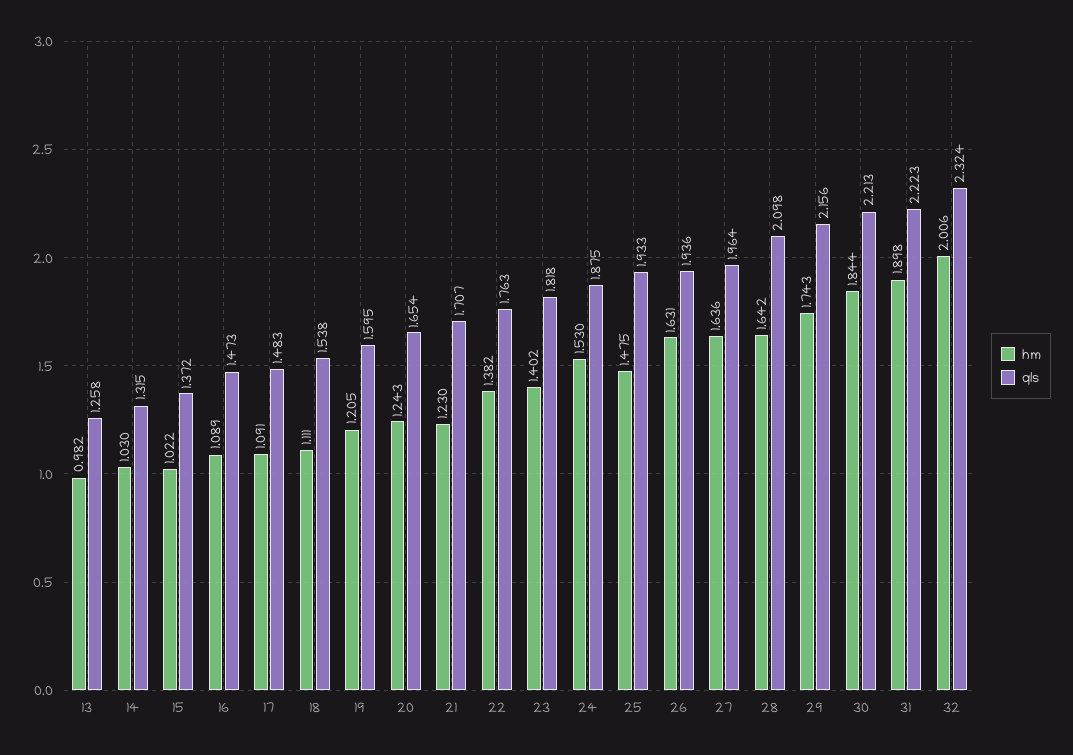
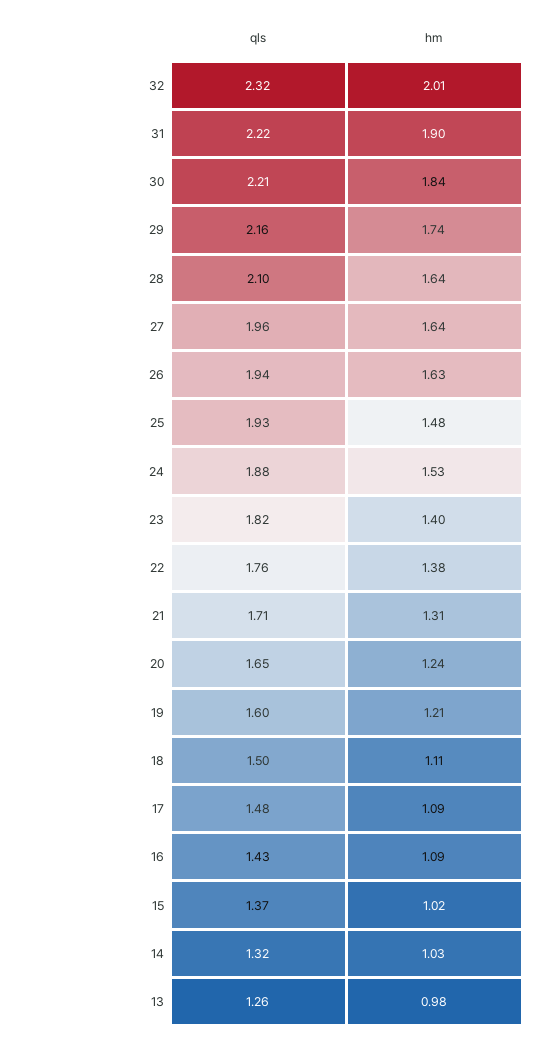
qls, 16: 1.473 -> 1.43
qls, 18: 1.538 -> 1.5
hm, 21: 1.23 -> 1.31

